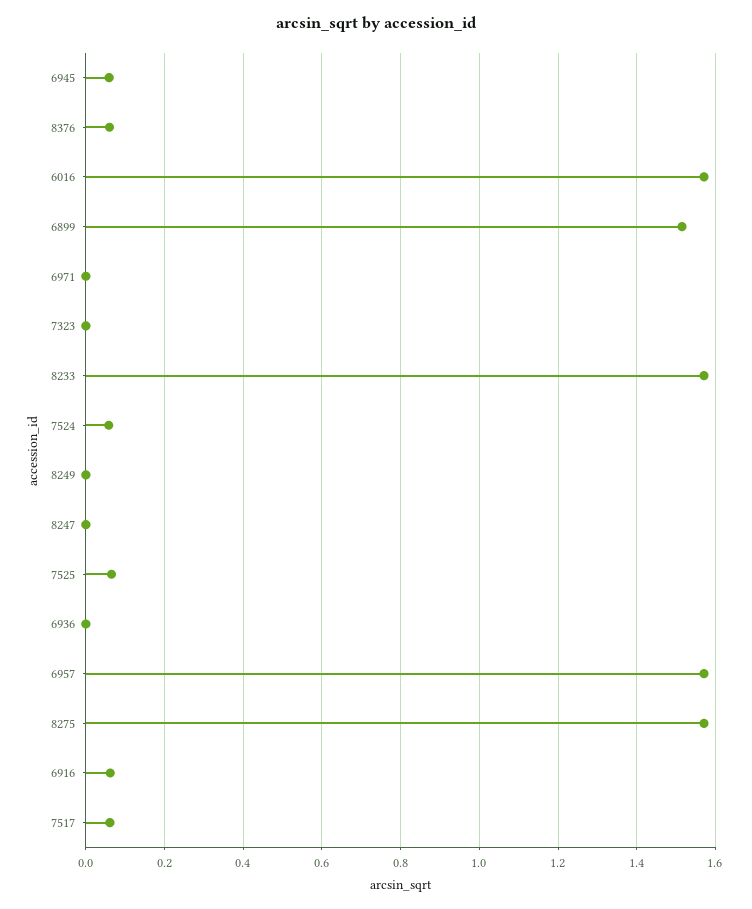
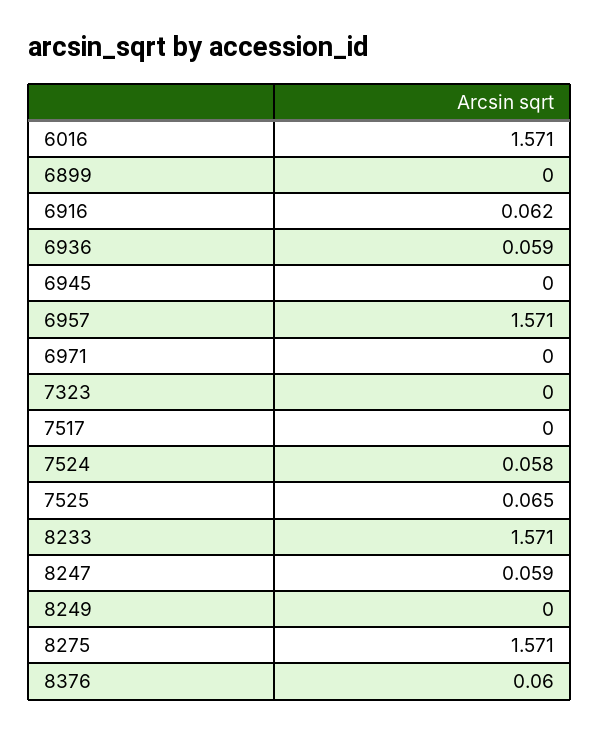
6945: 0.06 -> 0
6899: 1.52 -> 0
8247: 0 -> 0.059
6936: 0 -> 0.059
7517: 0.06 -> 0

